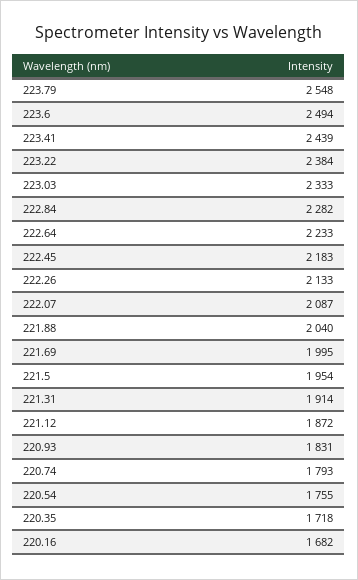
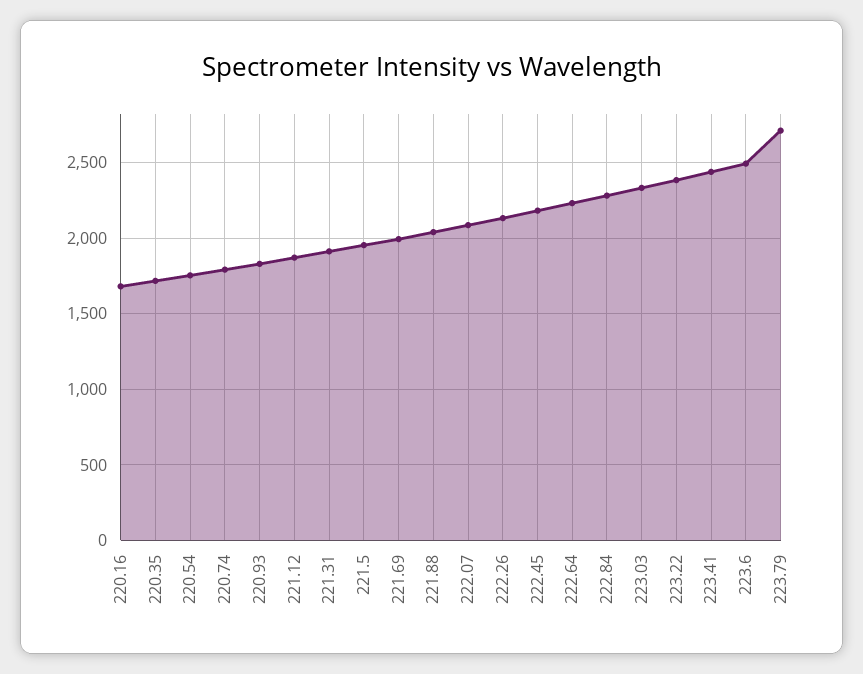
223.79: 2548 -> 2700

